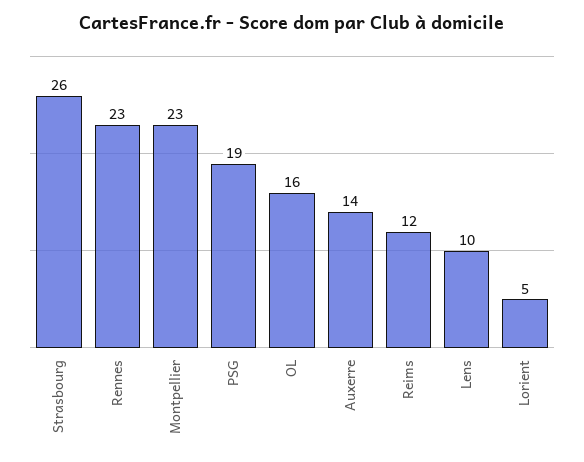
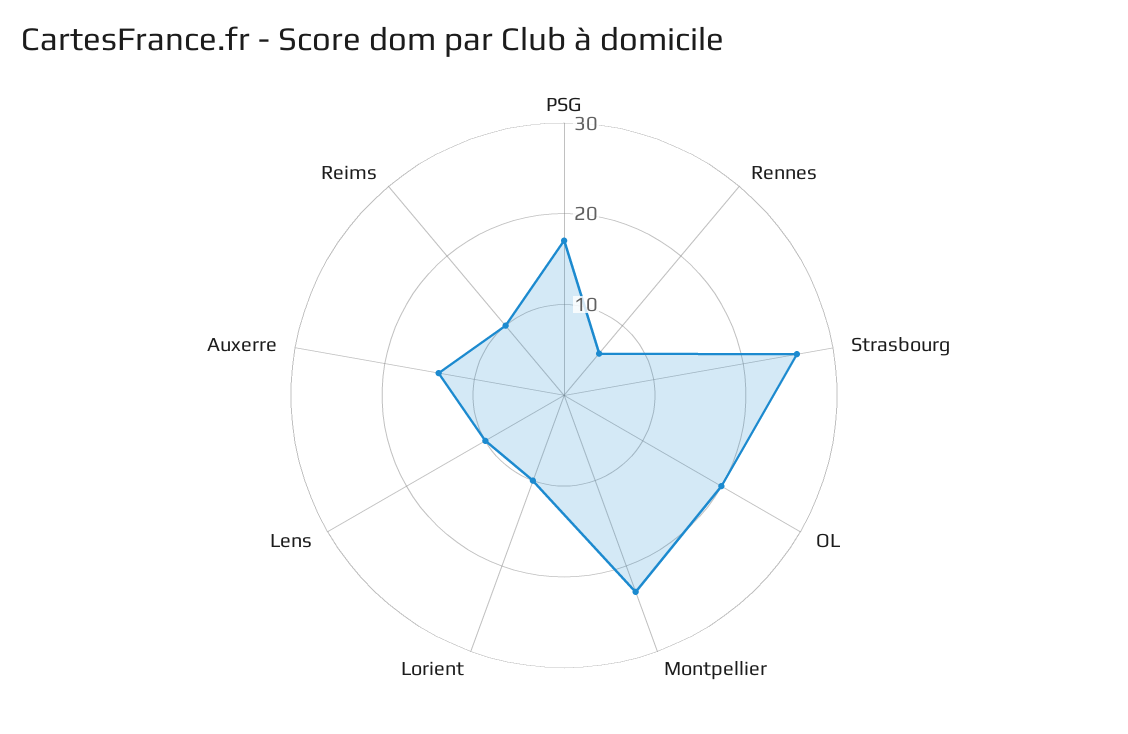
Rennes: 23 -> 6
PSG: 19 -> 17
OL: 16 -> 20
Reims: 12 -> 10
Lorient: 5 -> 10

